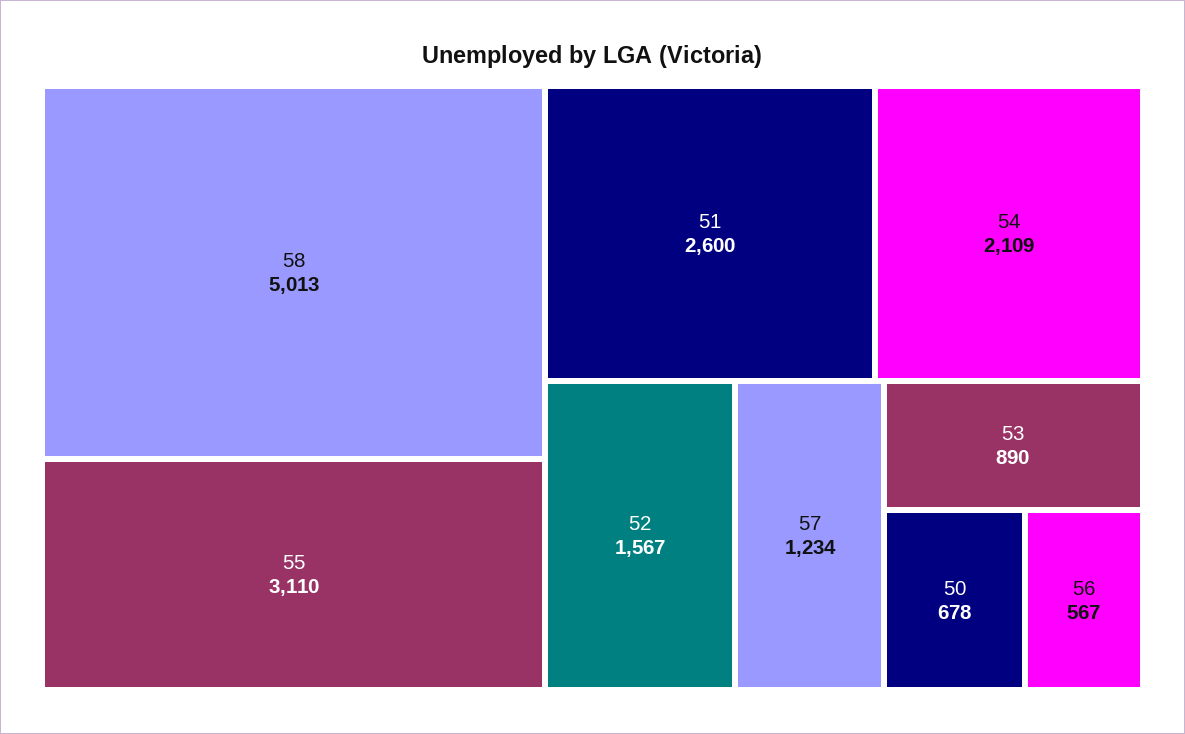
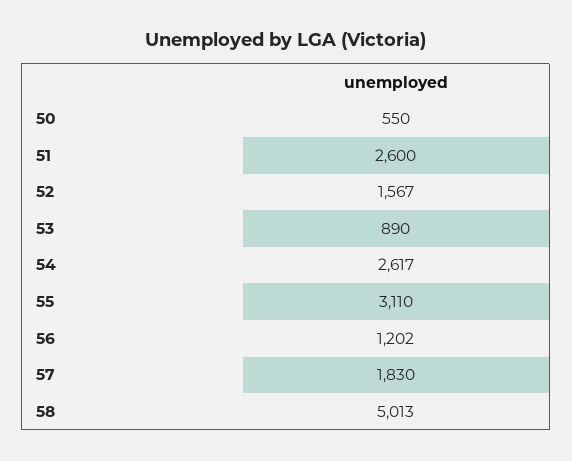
54: 2109 -> 2617
57: 1234 -> 1830
50: 678 -> 550
56: 567 -> 1202

